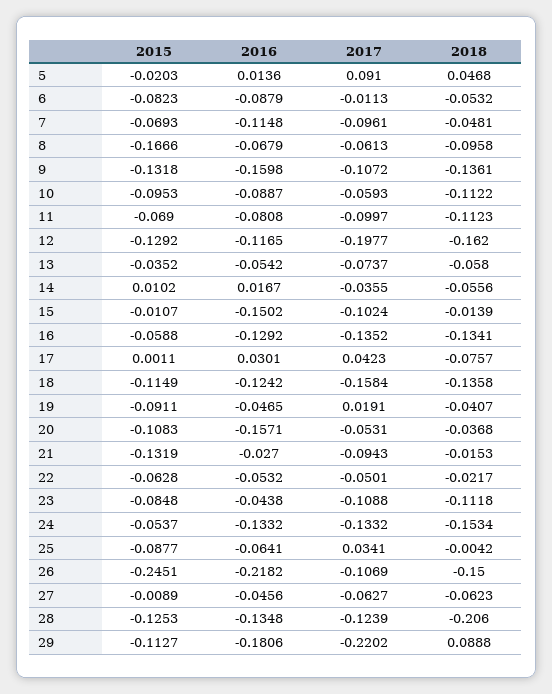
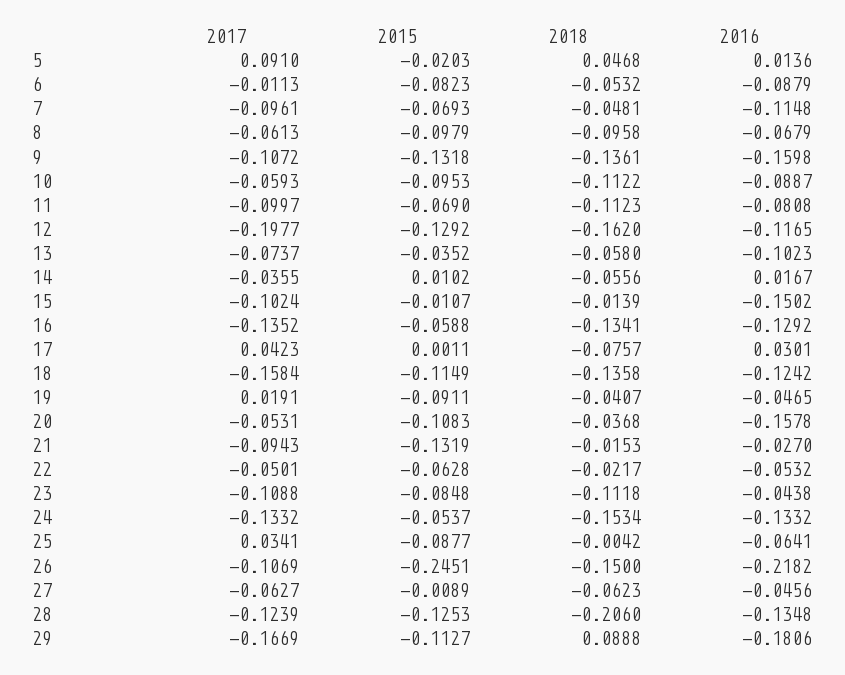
2015, 8: -0.1666 -> -0.0979
2016, 13: -0.0542 -> -0.1023
2016, 20: -0.1571 -> -0.1578
2017, 29: -0.2202 -> -0.1669

